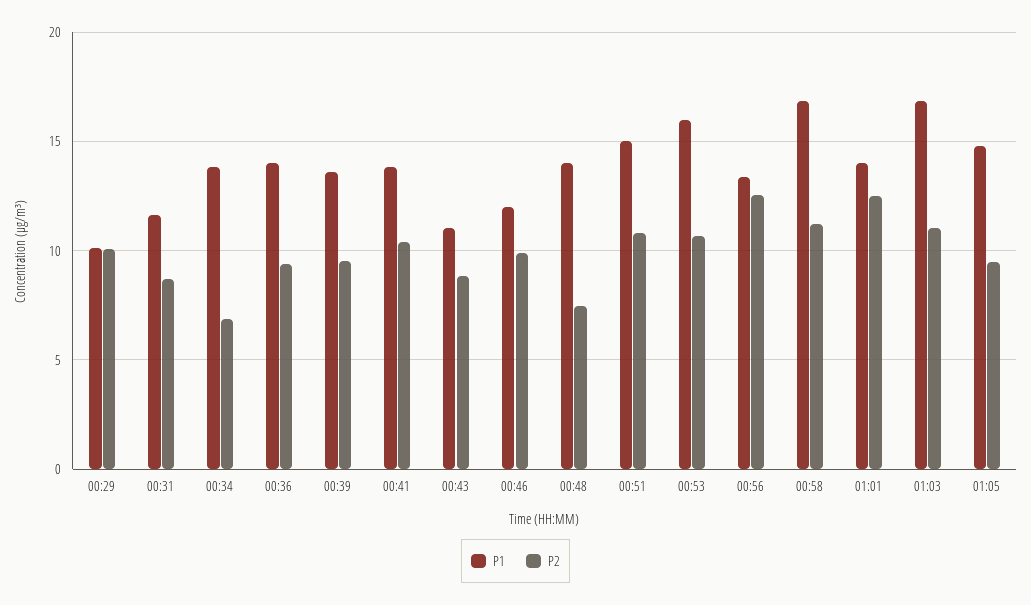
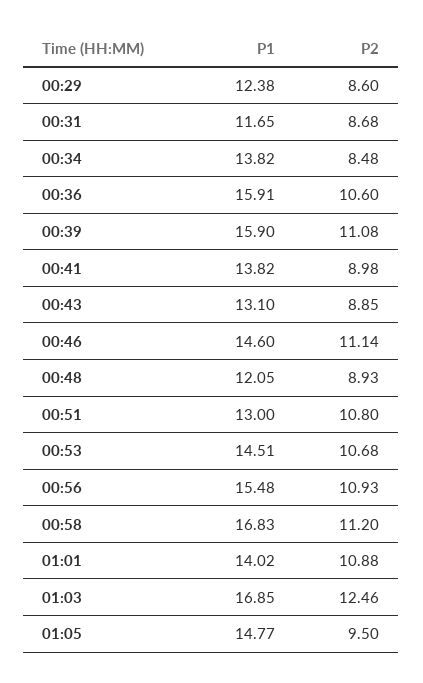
P1, 00:29: 10 -> 12.38
P2, 00:29: 10 -> 8.6
P2, 00:34: 7 -> 8.48
P1, 00:36: 14 -> 15.91
P2, 00:36: 9.5 -> 10.6
P1, 00:39: 13.5 -> 15.9
P2, 00:39: 9.5 -> 11.08
P2, 00:41: 10.5 -> 8.98
P1, 00:43: 11 -> 13.1
P1, 00:46: 12 -> 14.6
P2, 00:46: 10 -> 11.14
P1, 00:48: 14 -> 12.05
P2, 00:48: 7.5 -> 8.93
P1, 00:51: 15 -> 13
P1, 00:53: 16 -> 14.51
P1, 00:56: 13.5 -> 15.48
P2, 00:56: 12.5 -> 10.93
P2, 01:01: 12.5 -> 10.88
P2, 01:03: 11 -> 12.46

